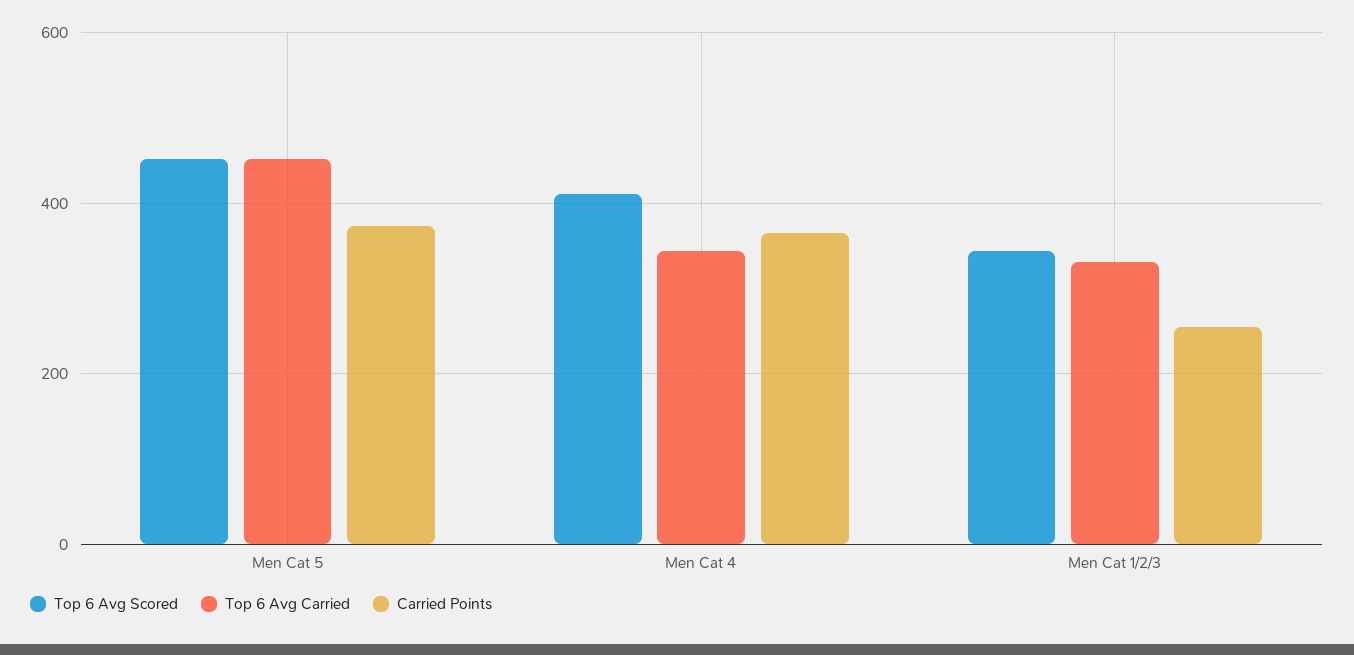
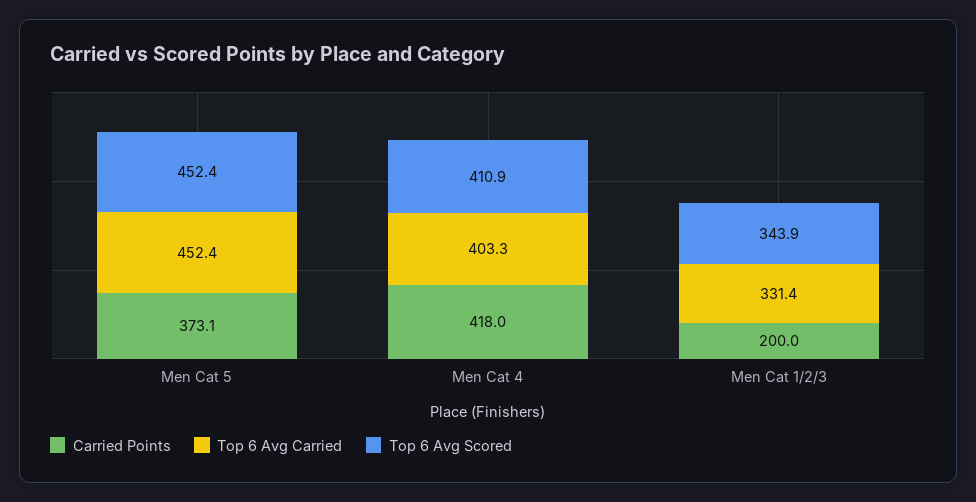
Top 6 Avg Carried, Men Cat 4: 340 -> 403.3
Carried Points, Men Cat 4: 360 -> 418
Carried Points, Men Cat 1/2/3: 260 -> 200

